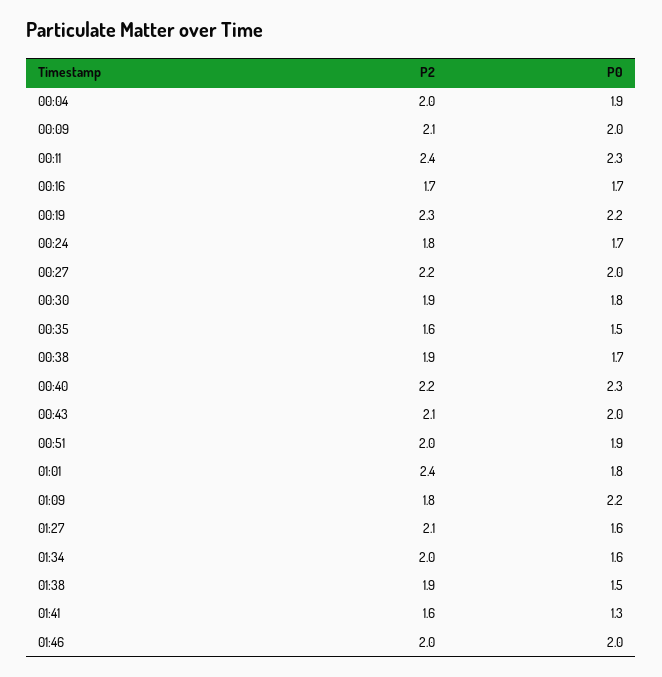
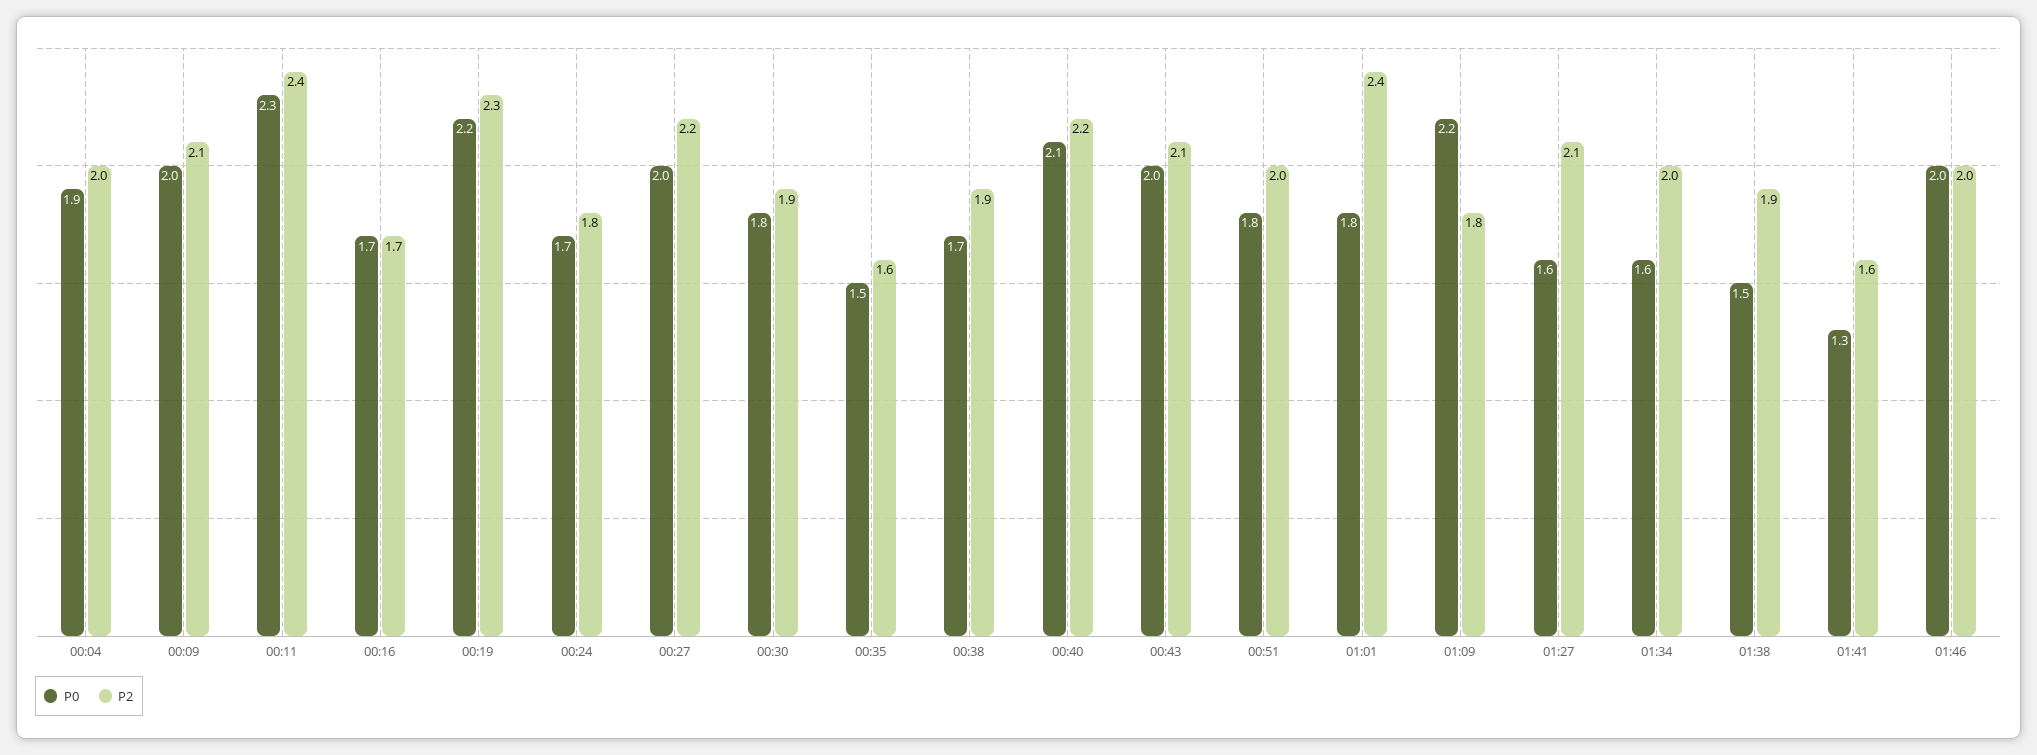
P0, 00:40: 2.3 -> 2.1
P0, 00:51: 1.9 -> 1.8

